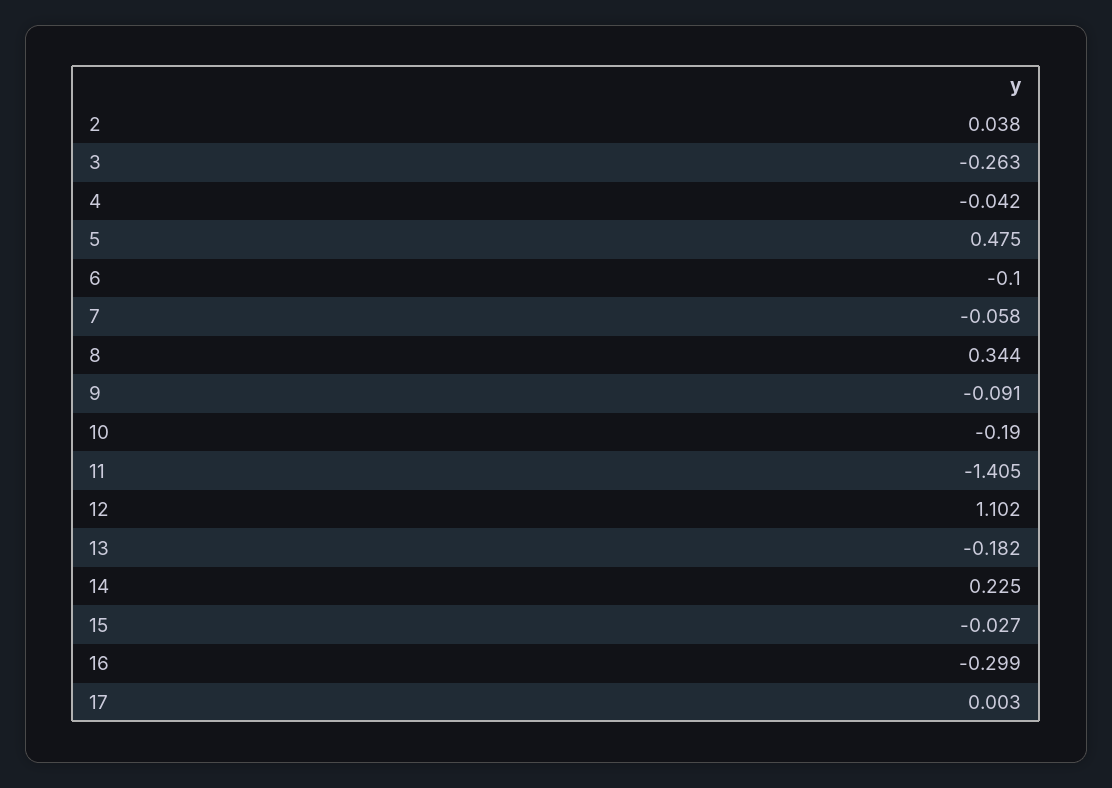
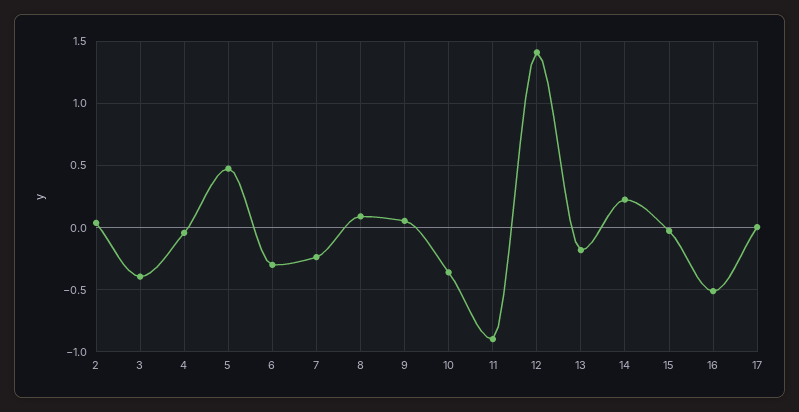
3: -0.263 -> -0.4
6: -0.1 -> -0.3
7: -0.058 -> -0.25
8: 0.344 -> 0.1
9: -0.091 -> 0.05
10: -0.19 -> -0.35
11: -1.405 -> -0.9
12: 1.102 -> 1.4
16: -0.299 -> -0.5

